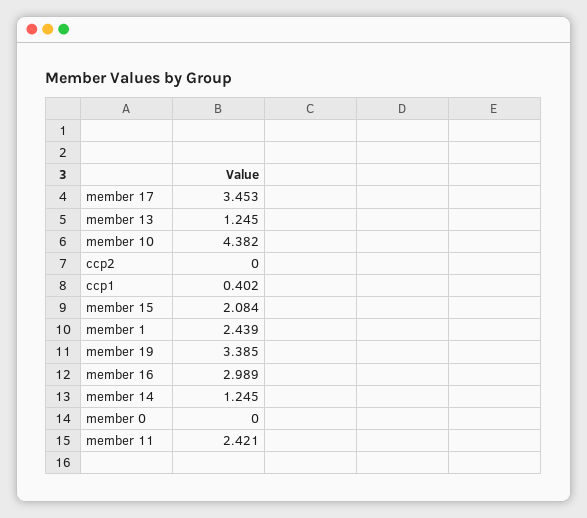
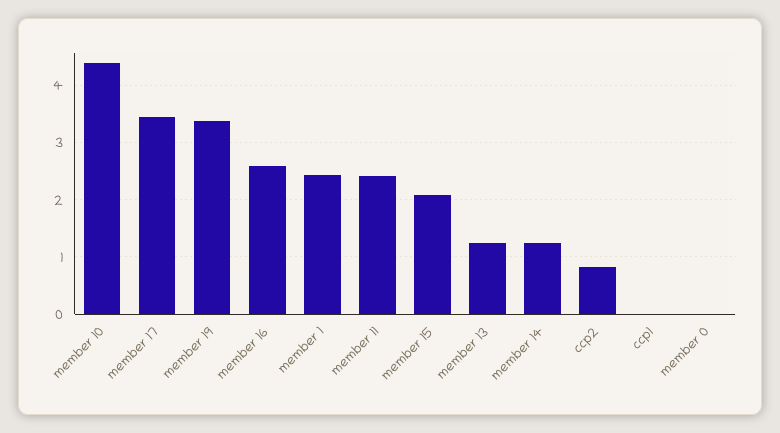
ccp2: 0 -> 0.8
ccp1: 0.402 -> 0
member 16: 2.989 -> 2.6

